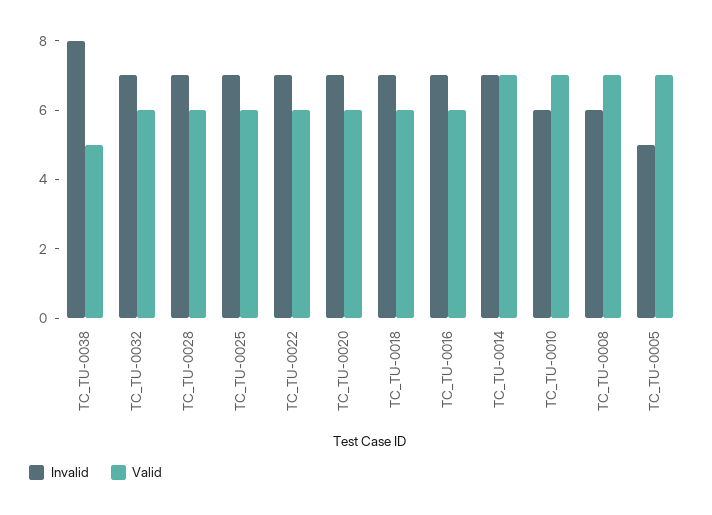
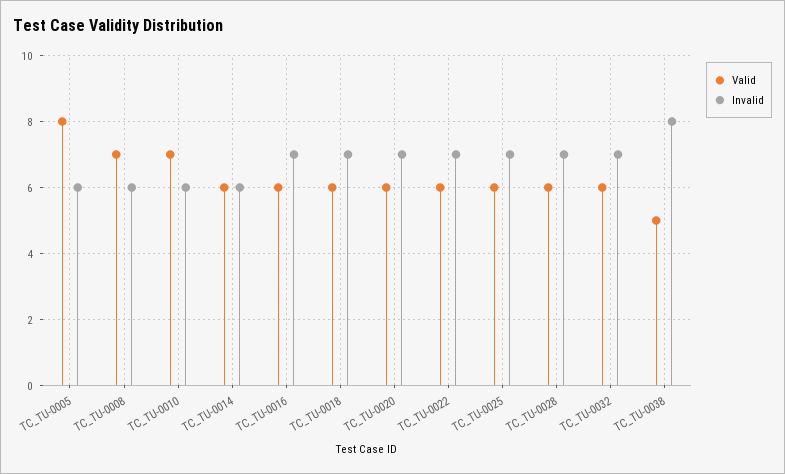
Invalid, TC_TU-0014: 7 -> 6
Valid, TC_TU-0014: 7 -> 6
Invalid, TC_TU-0005: 5 -> 6
Valid, TC_TU-0005: 7 -> 8

